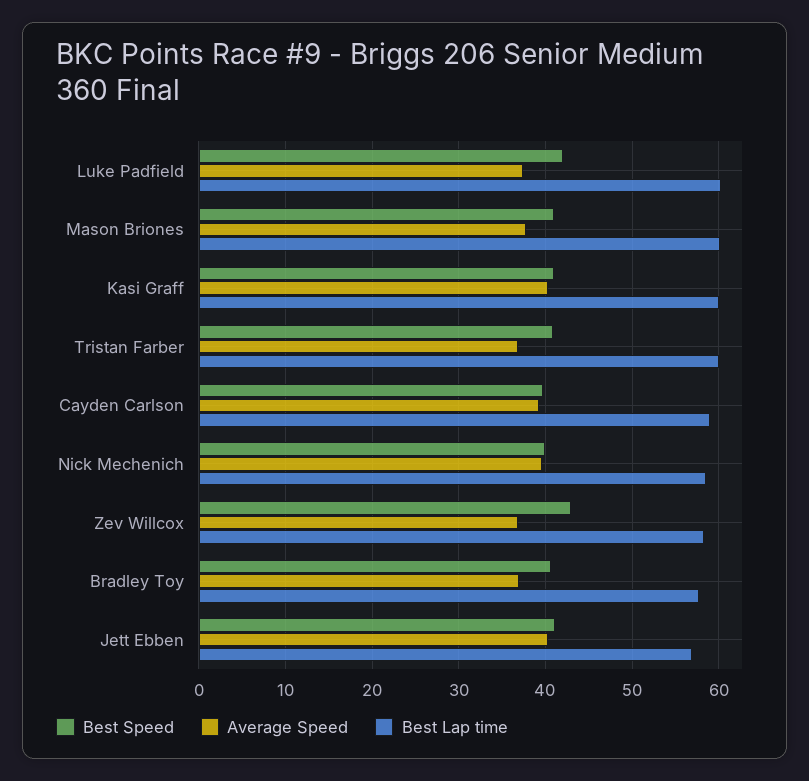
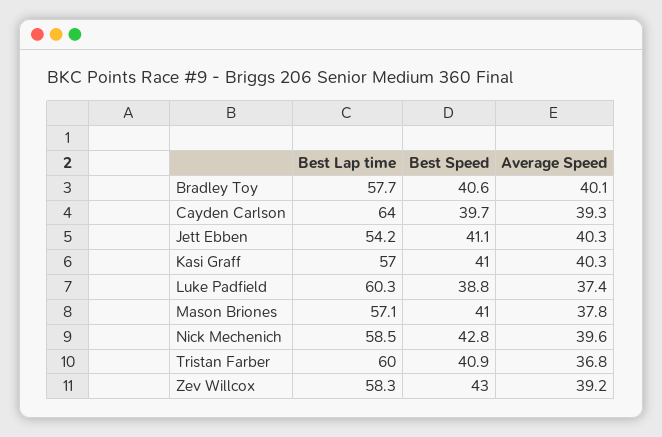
Best Speed, Luke Padfield: 42 -> 38.8
Best Lap time, Mason Briones: 60 -> 57.1
Best Lap time, Kasi Graff: 60 -> 57
Best Lap time, Cayden Carlson: 59 -> 64
Best Speed, Nick Mechenich: 40 -> 42.8
Average Speed, Zev Willcox: 37 -> 39.2
Average Speed, Bradley Toy: 37 -> 40.1
Best Lap time, Jett Ebben: 57 -> 54.2

